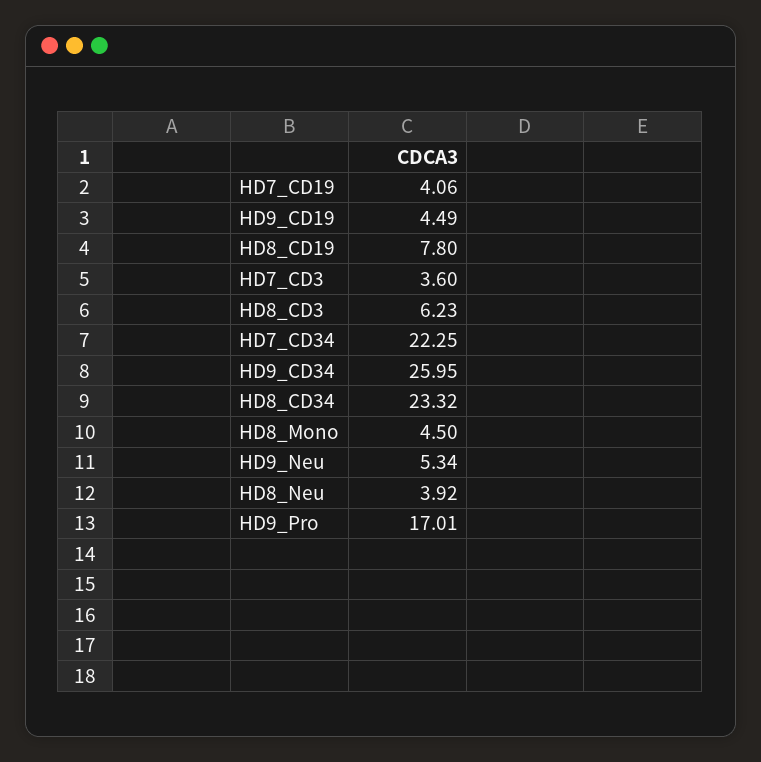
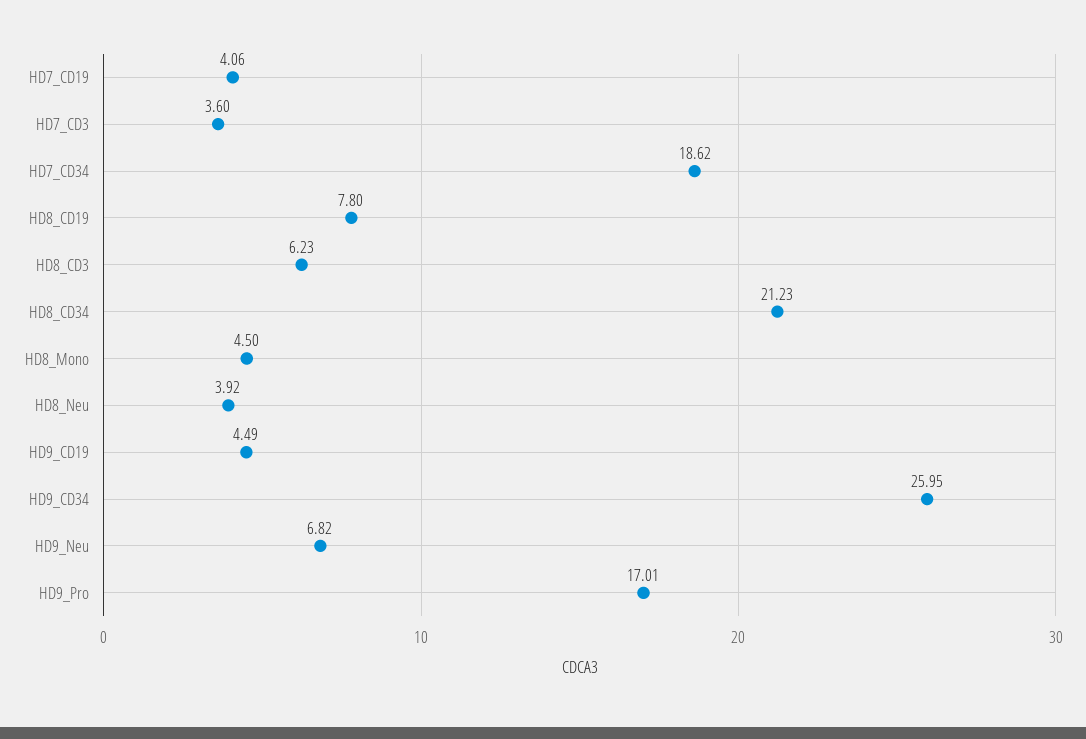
HD7_CD34: 22.25 -> 18.62
HD8_CD34: 23.32 -> 21.23
HD9_Neu: 5.34 -> 6.82

